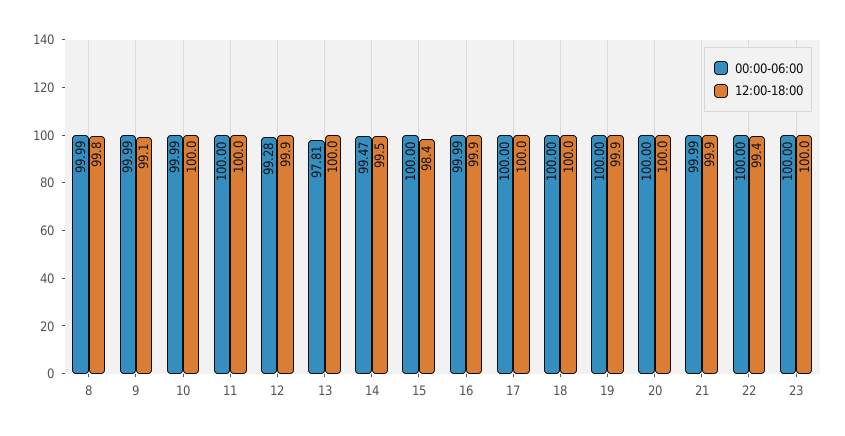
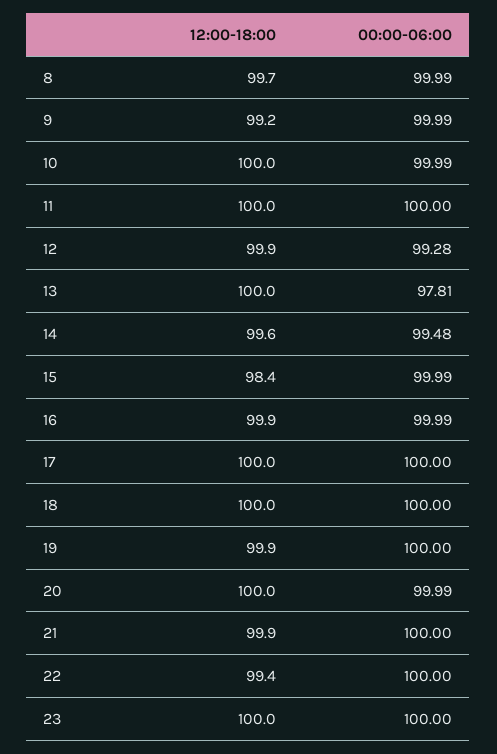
12:00-18:00, 8: 99.8 -> 99.7
12:00-18:00, 9: 99.1 -> 99.2
00:00-06:00, 14: 99.47 -> 99.48
12:00-18:00, 14: 99.5 -> 99.6
00:00-06:00, 15: 100 -> 99.99
00:00-06:00, 20: 100 -> 99.99
00:00-06:00, 21: 99.99 -> 100

